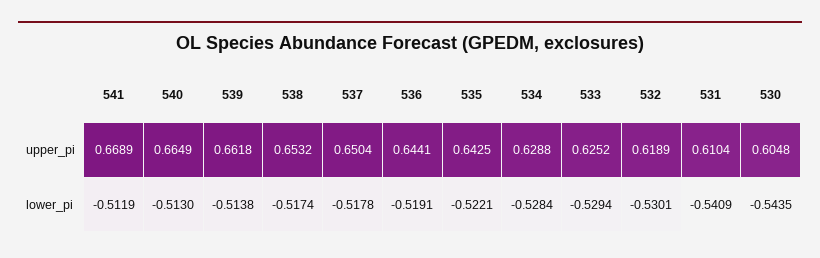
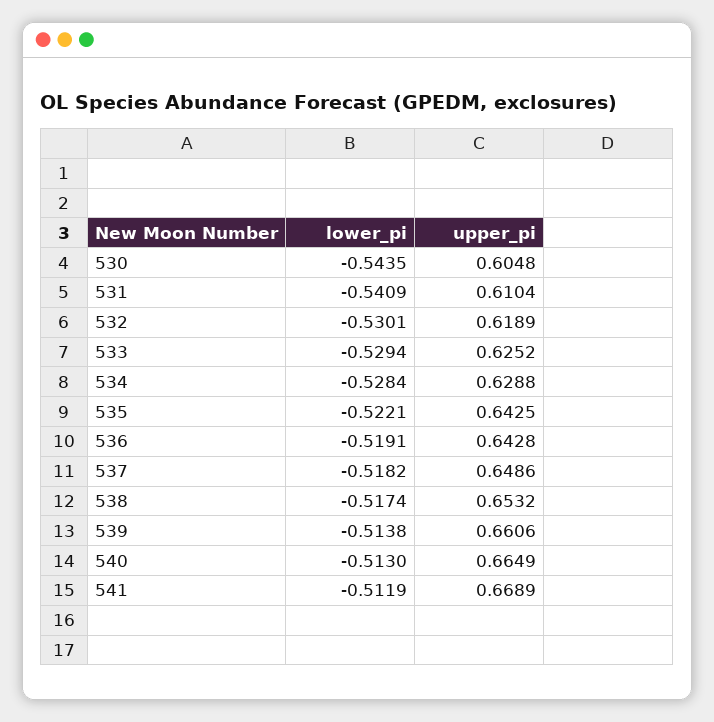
539, upper_pi: 0.6618 -> 0.6606
537, upper_pi: 0.6504 -> 0.6486
536, upper_pi: 0.6441 -> 0.6428
537, lower_pi: -0.5178 -> -0.5182

